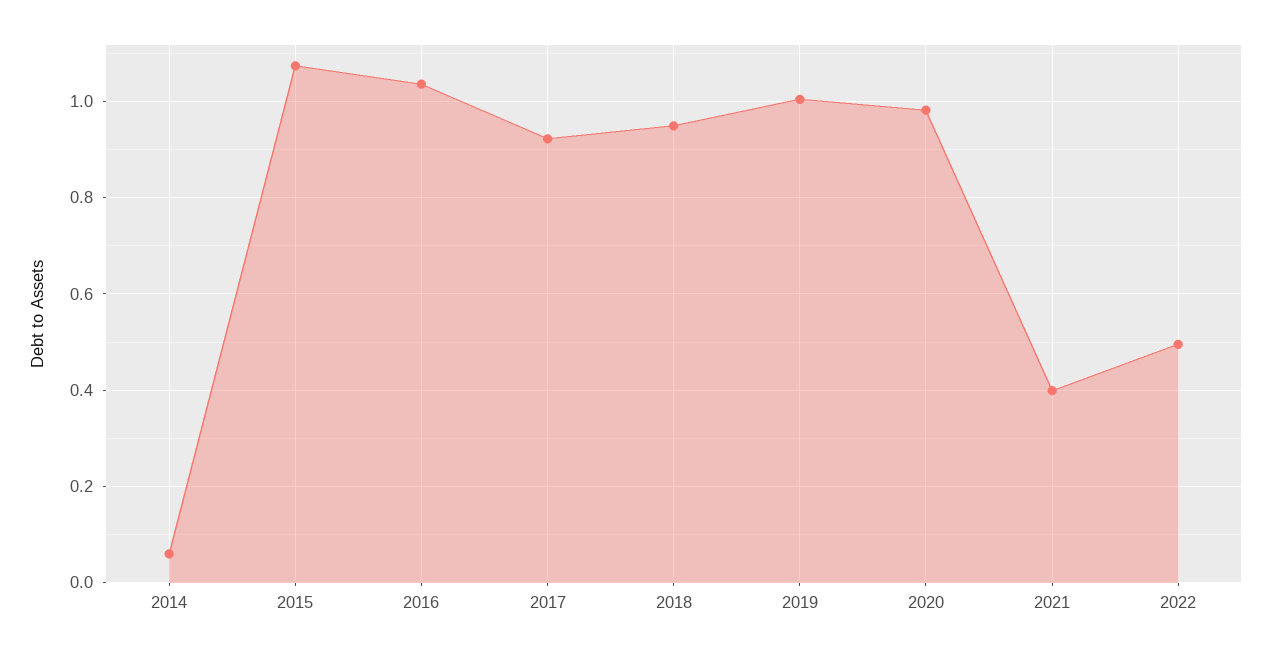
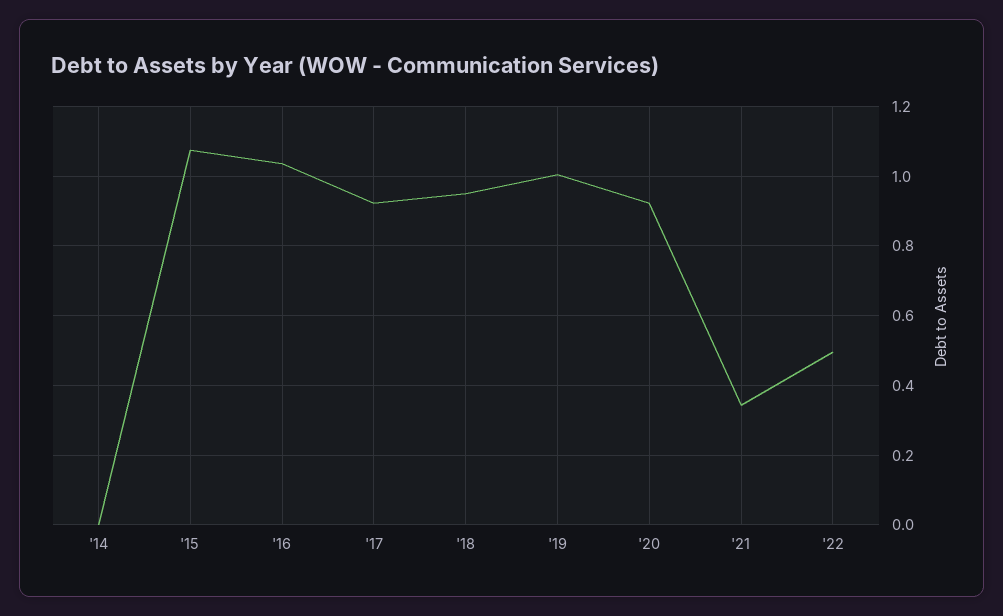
2014: 0.06 -> 0
2020: 0.98 -> 0.92
2021: 0.4 -> 0.34

